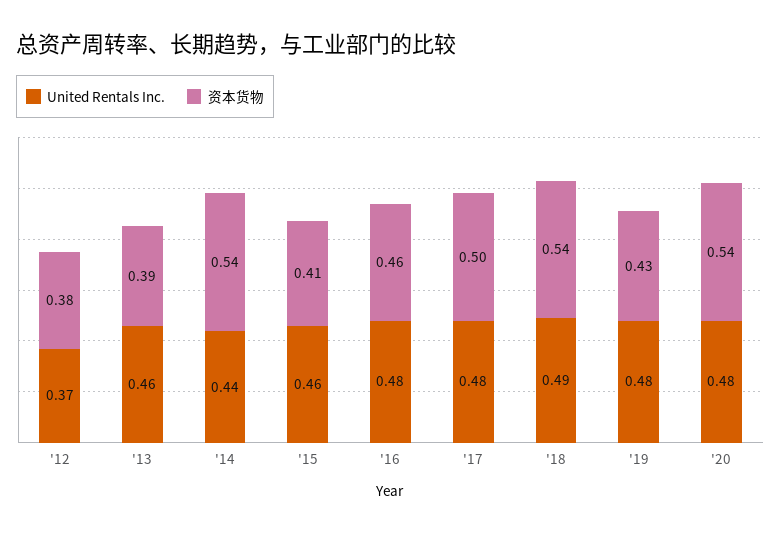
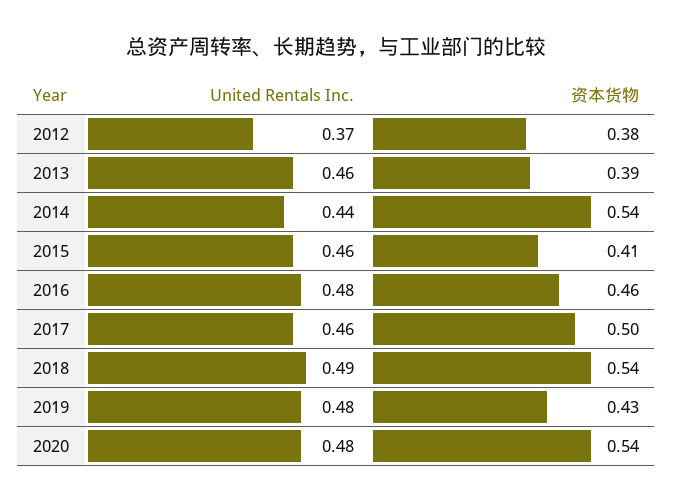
United Rentals Inc., '17: 0.48 -> 0.46

